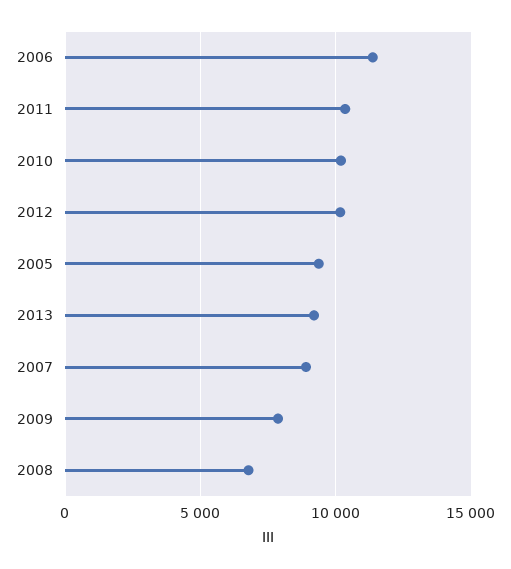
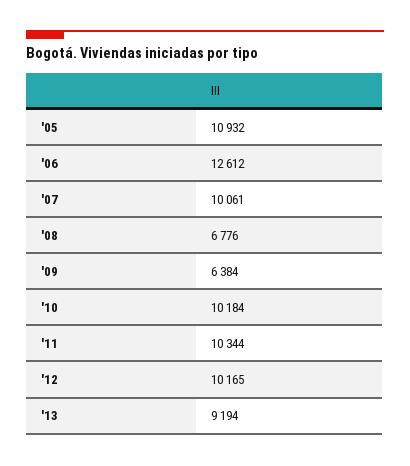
2006: 11500 -> 12612
2005: 9500 -> 10932
2007: 9000 -> 10061
2009: 8000 -> 6384

